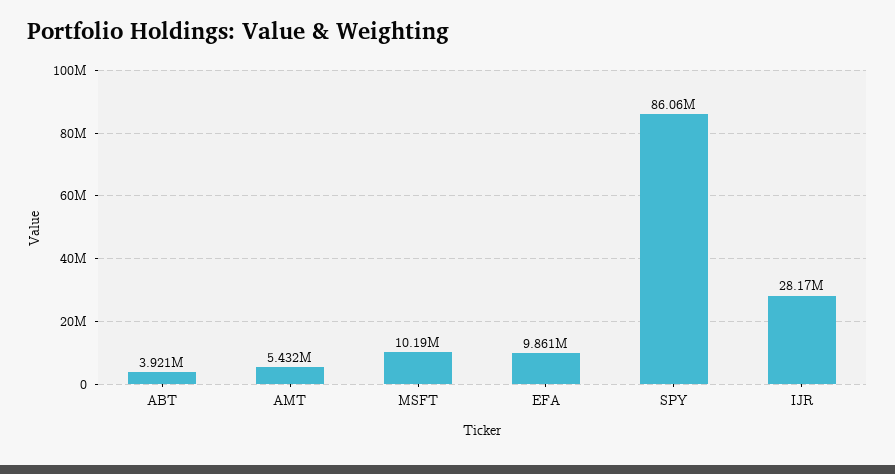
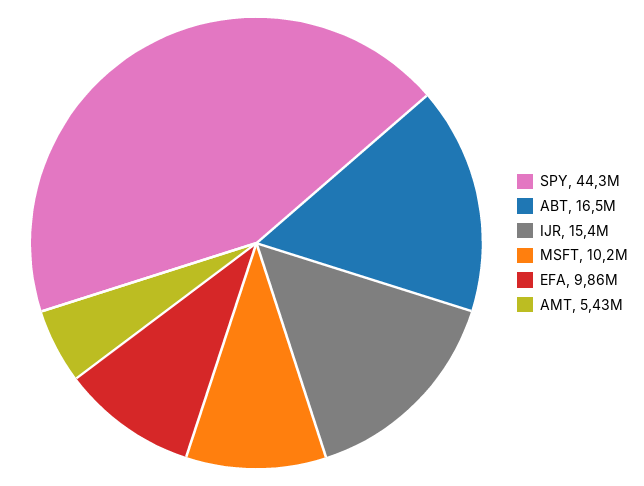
ABT: 3921000 -> 16500000
SPY: 86060000 -> 44300000
IJR: 28170000 -> 15400000

